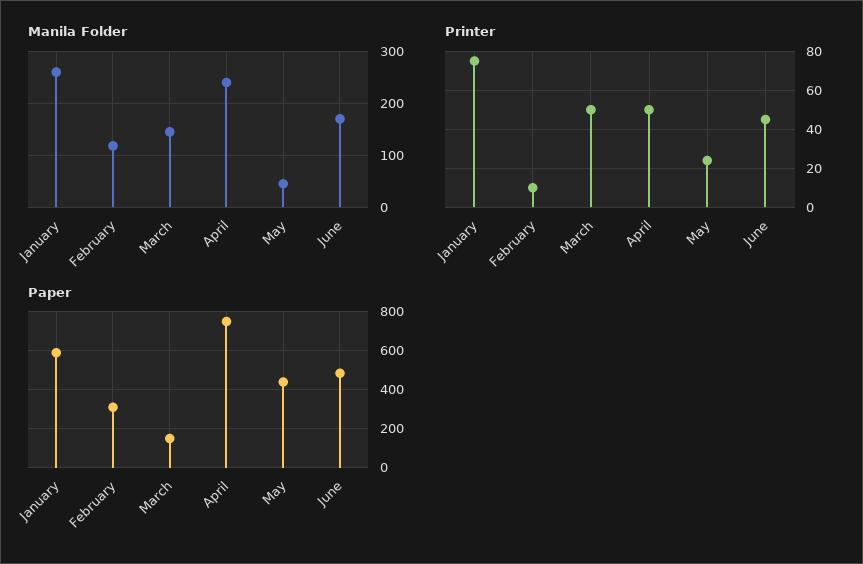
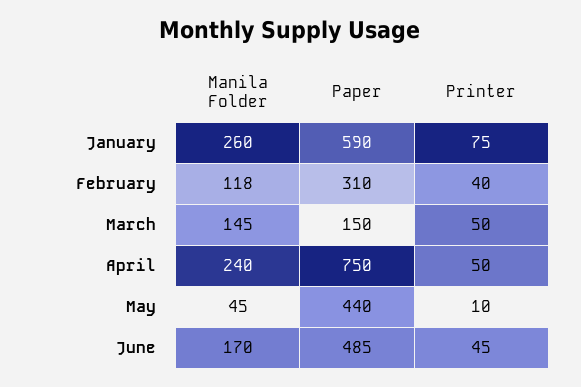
Printer, February: 10 -> 40
Printer, May: 25 -> 10

